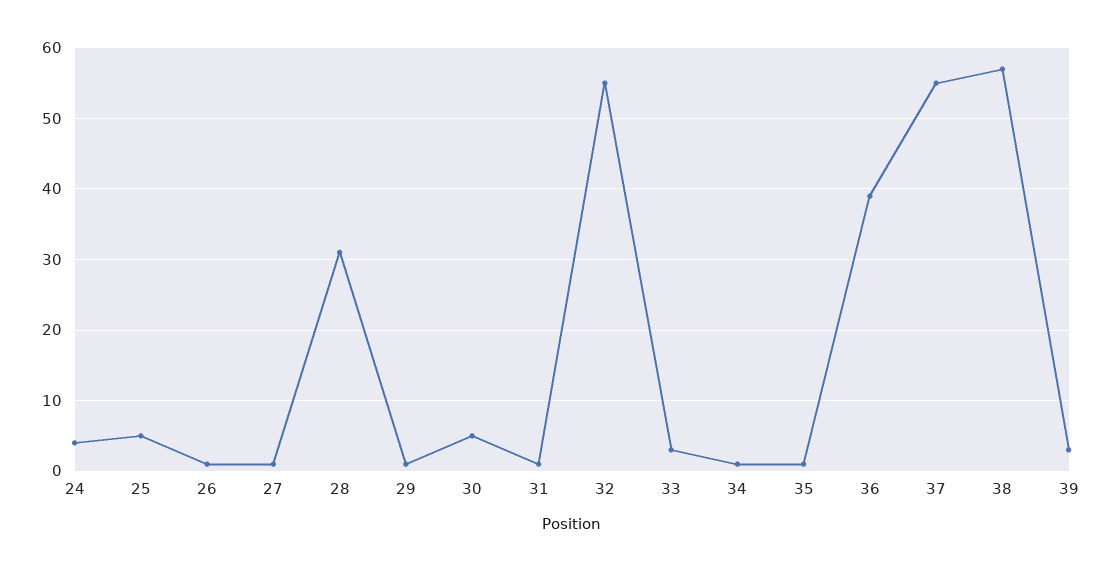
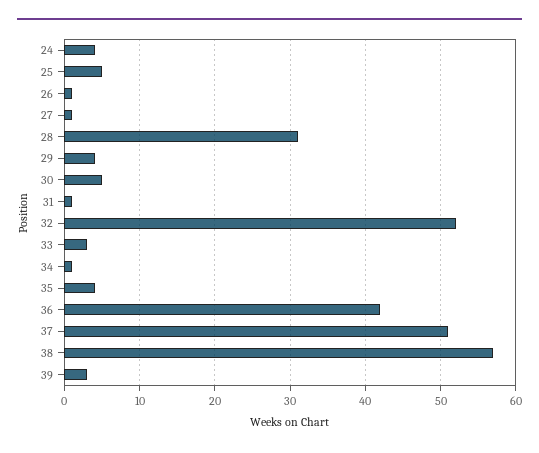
29: 1 -> 4
32: 55 -> 52
35: 1 -> 4
36: 39 -> 42
37: 55 -> 51

